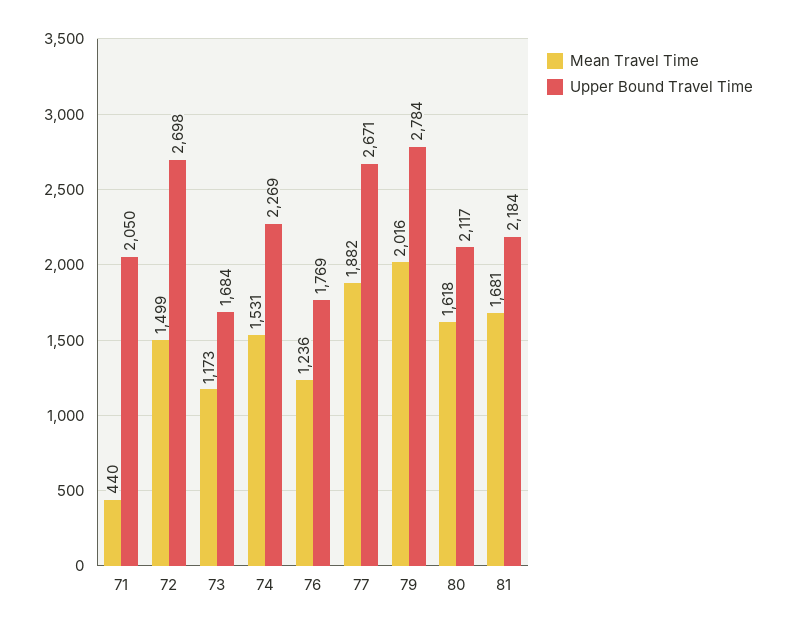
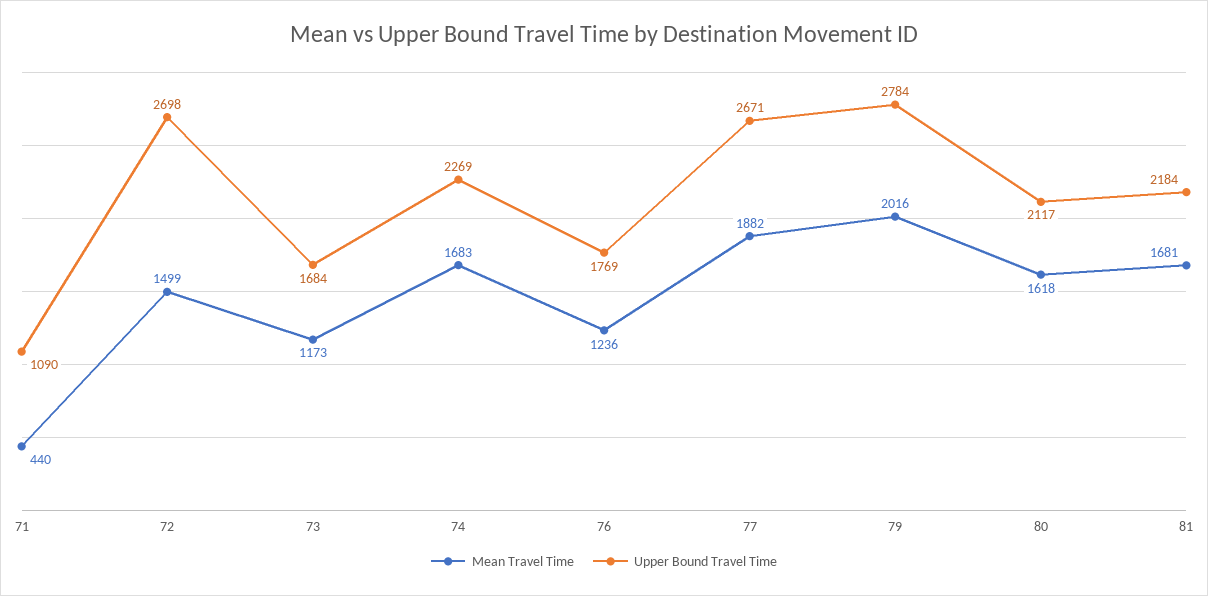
Upper Bound Travel Time, 71: 2050 -> 1090
Mean Travel Time, 74: 1531 -> 1683

